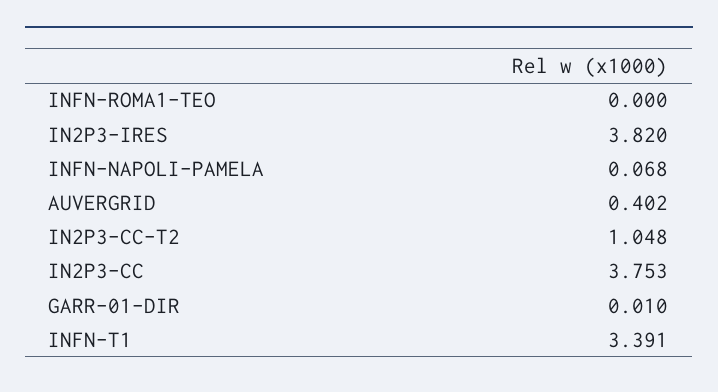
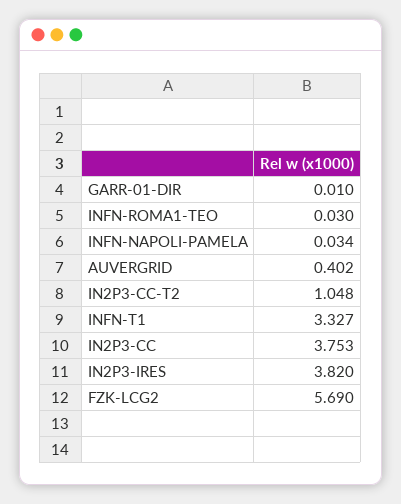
INFN-ROMA1-TEO: 0 -> 0.03
INFN-NAPOLI-PAMELA: 0.068 -> 0.034
INFN-T1: 3.391 -> 3.327
FZK-LCG2: none -> 5.69

